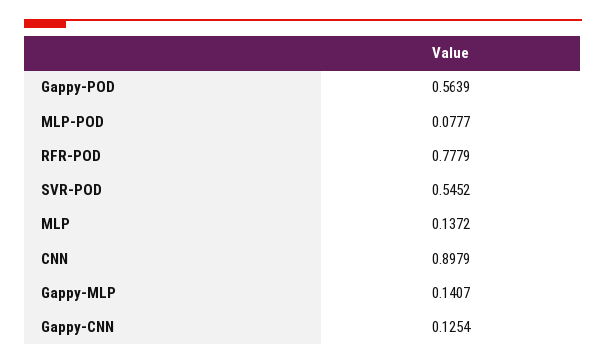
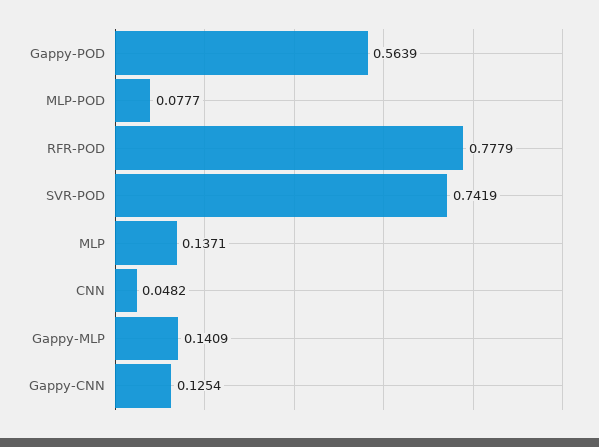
SVR-POD: 0.5452 -> 0.7419
MLP: 0.1372 -> 0.1371
CNN: 0.8979 -> 0.0482
Gappy-MLP: 0.1407 -> 0.1409

